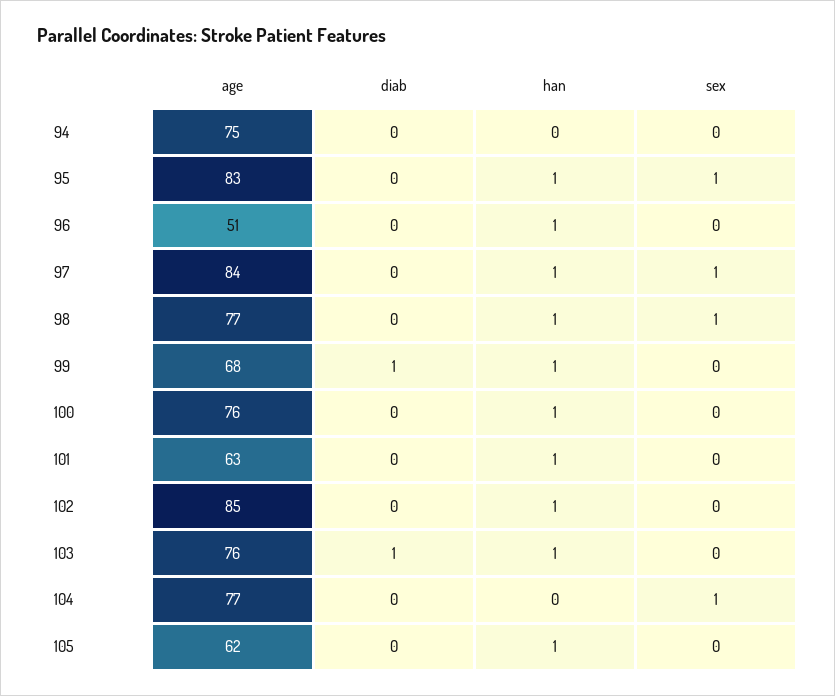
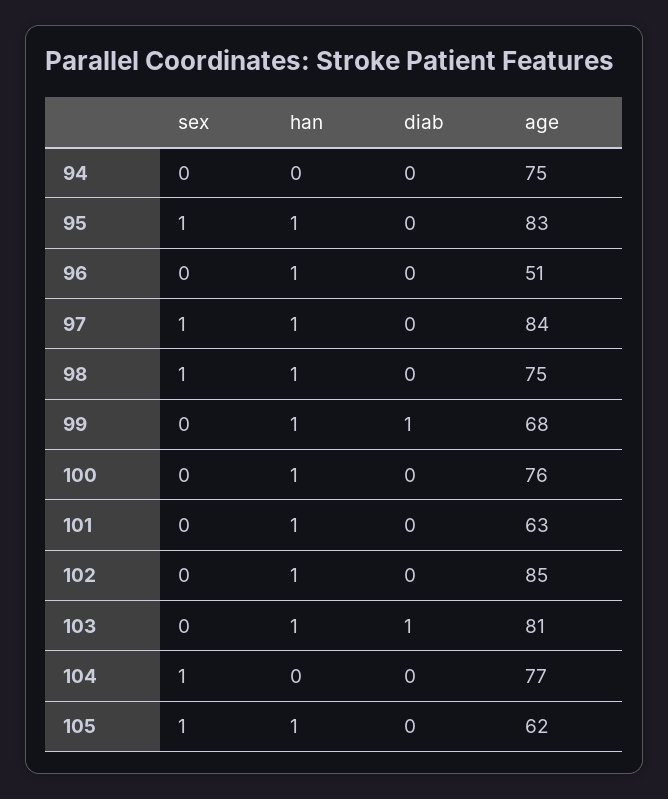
age, 98: 77 -> 75
age, 103: 76 -> 81
sex, 105: 0 -> 1

